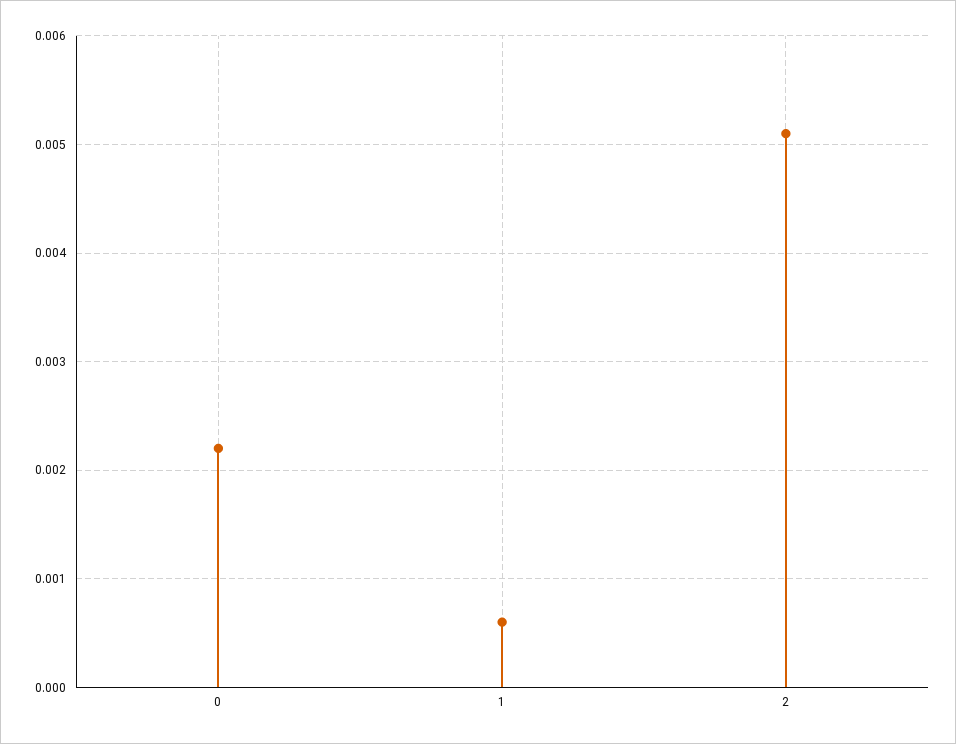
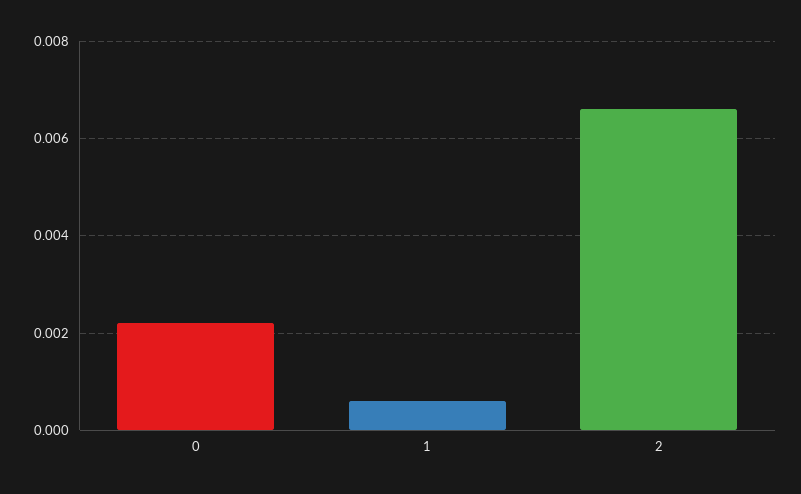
2: 0.0051 -> 0.0065

